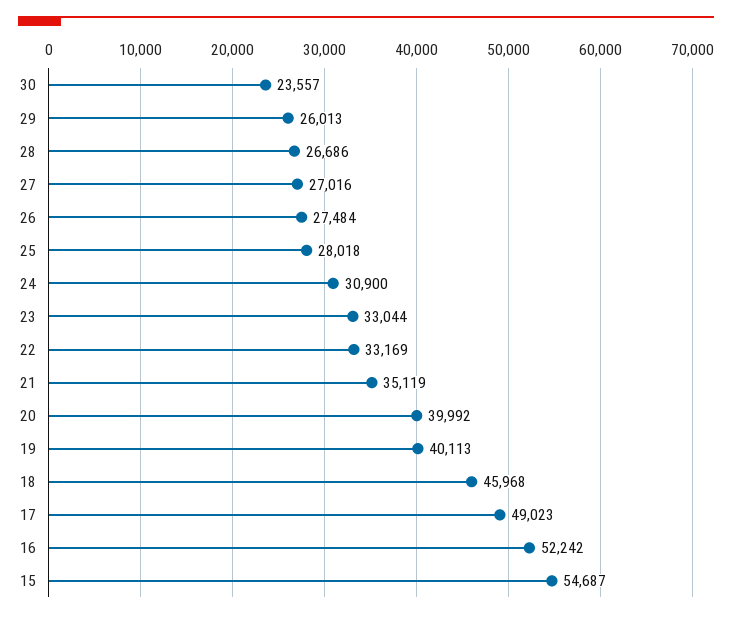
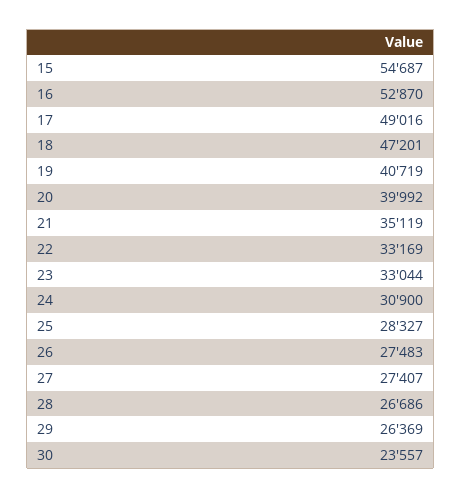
29: 26013 -> 26369
27: 27016 -> 27407
26: 27484 -> 27483
25: 28018 -> 28327
19: 40113 -> 40719
18: 45968 -> 47201
17: 49023 -> 49016
16: 52242 -> 52870

